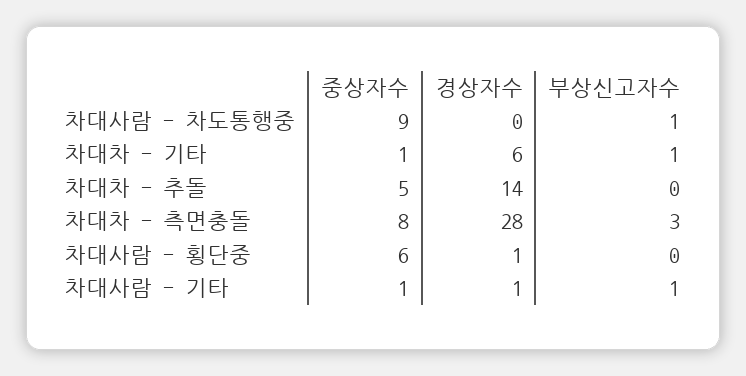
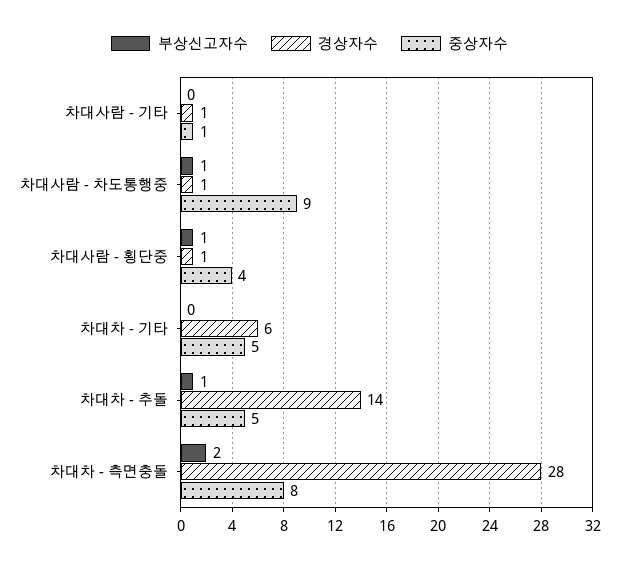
경상자수, 차대사람 - 차도통행중: 0 -> 1
중상자수, 차대차 - 기타: 1 -> 5
부상신고자수, 차대차 - 기타: 1 -> 0
부상신고자수, 차대차 - 추돌: 0 -> 1
부상신고자수, 차대차 - 측면충돌: 3 -> 2
중상자수, 차대사람 - 횡단중: 6 -> 4
부상신고자수, 차대사람 - 횡단중: 0 -> 1
부상신고자수, 차대사람 - 기타: 1 -> 0

